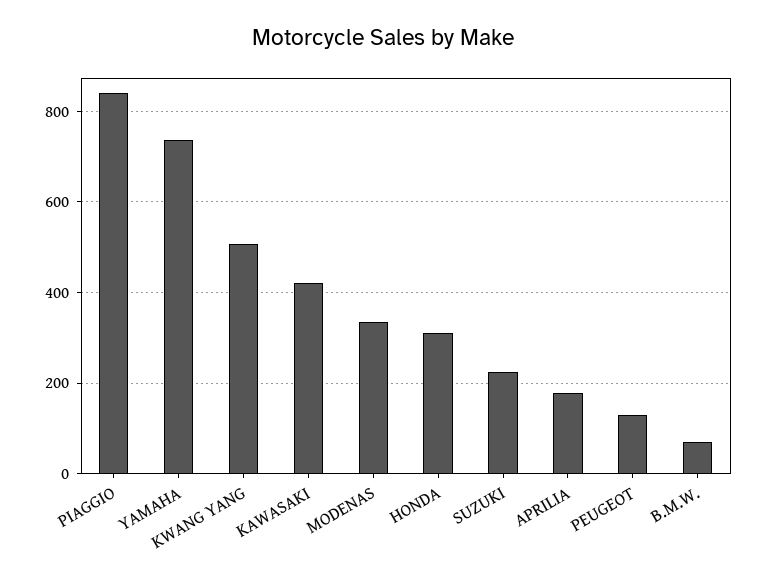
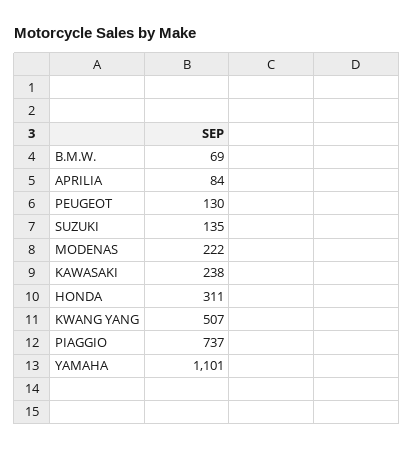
PIAGGIO: 840 -> 737
YAMAHA: 740 -> 1101
KAWASAKI: 420 -> 238
MODENAS: 340 -> 222
SUZUKI: 220 -> 135
APRILIA: 180 -> 84

